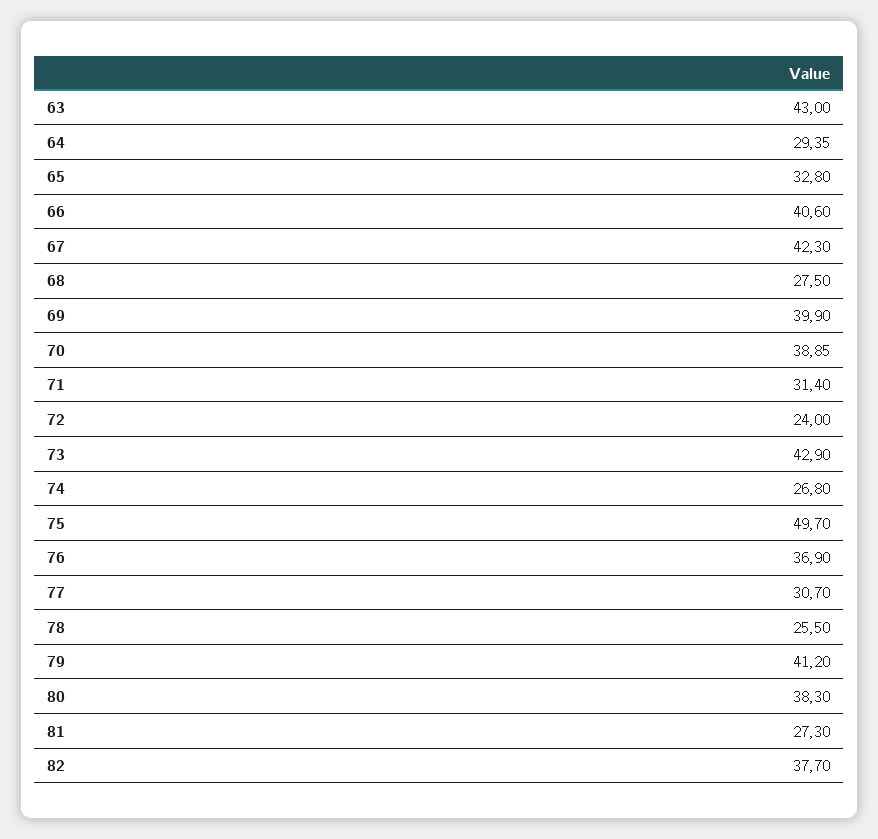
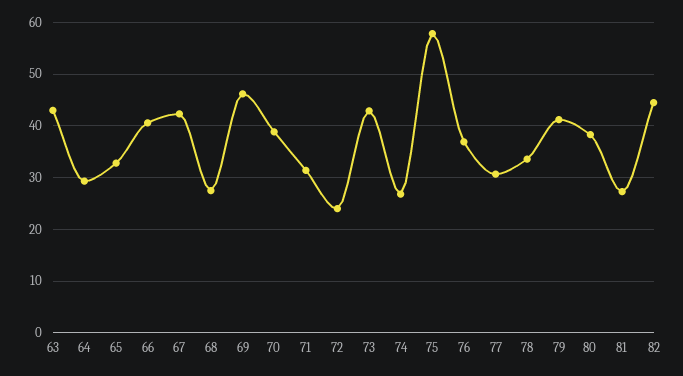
69: 39.9 -> 46
75: 49.7 -> 58
78: 25.5 -> 34
82: 37.7 -> 44

